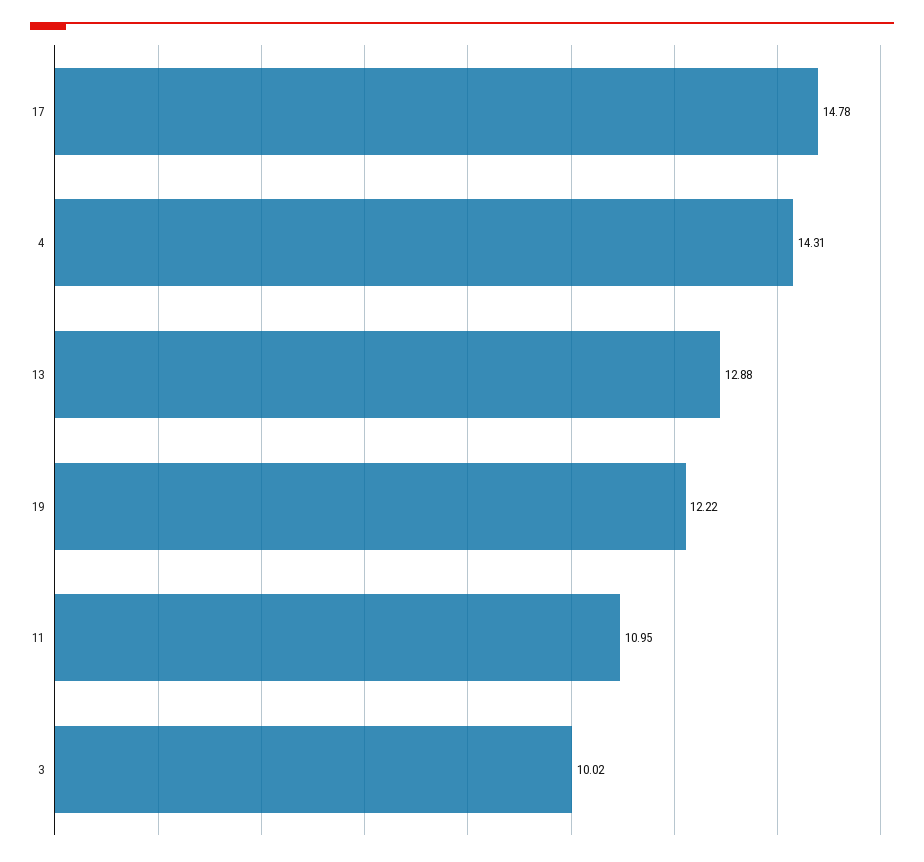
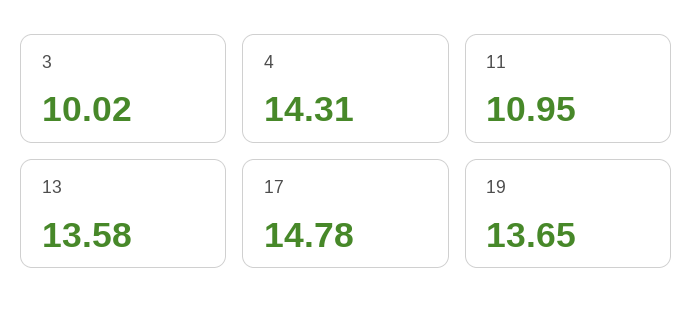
13: 12.88 -> 13.58
19: 12.22 -> 13.65

